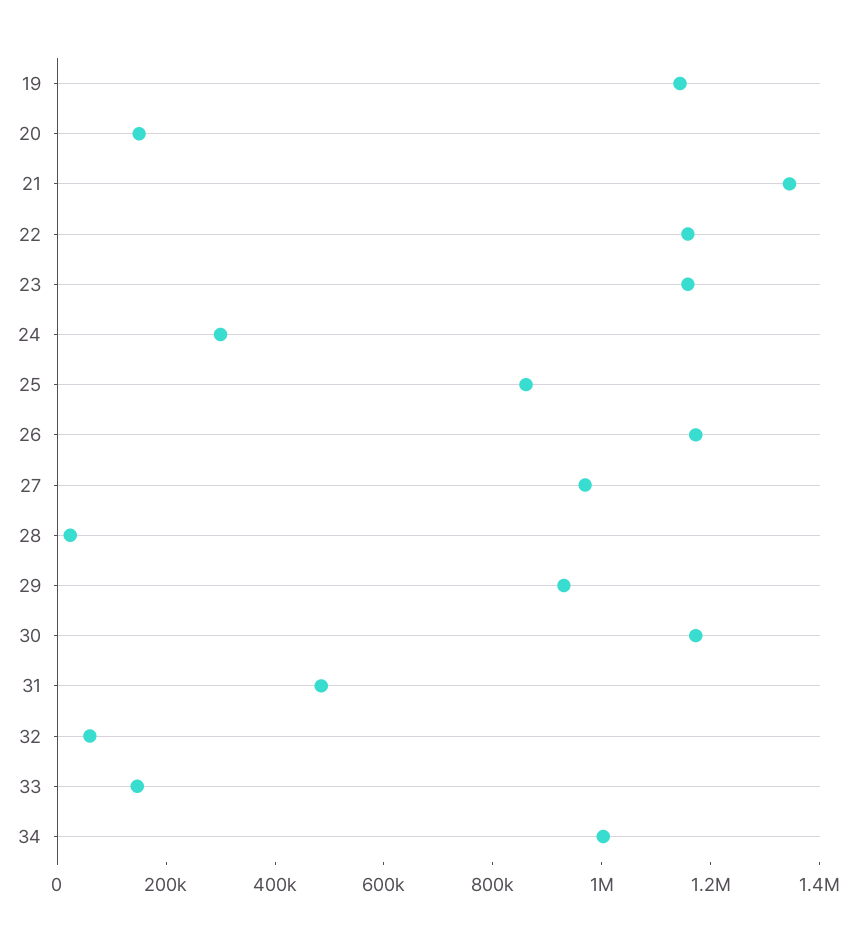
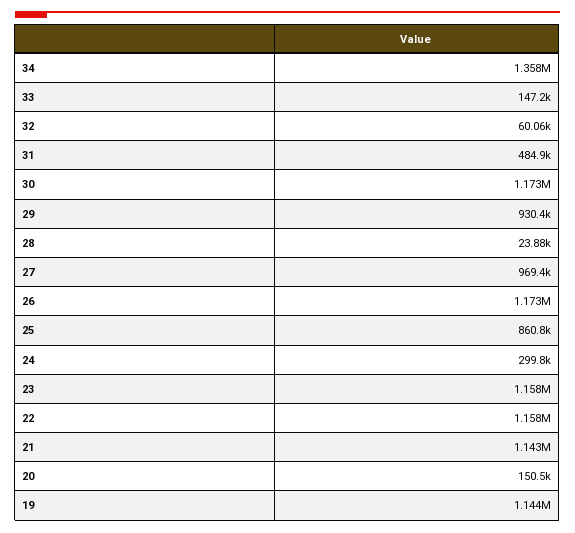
21: 1350000 -> 1143000
34: 1000000 -> 1358000

